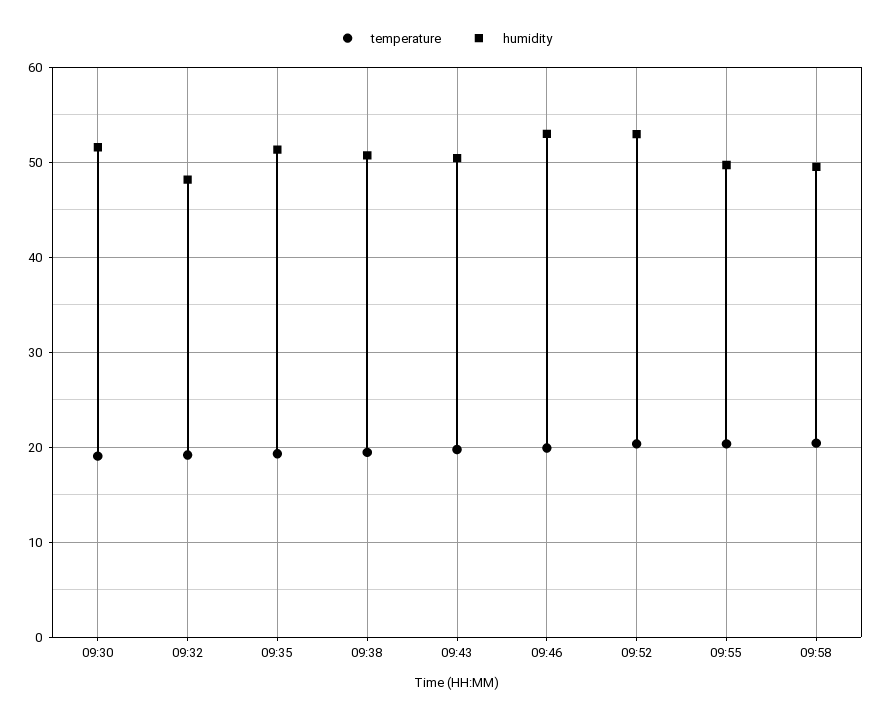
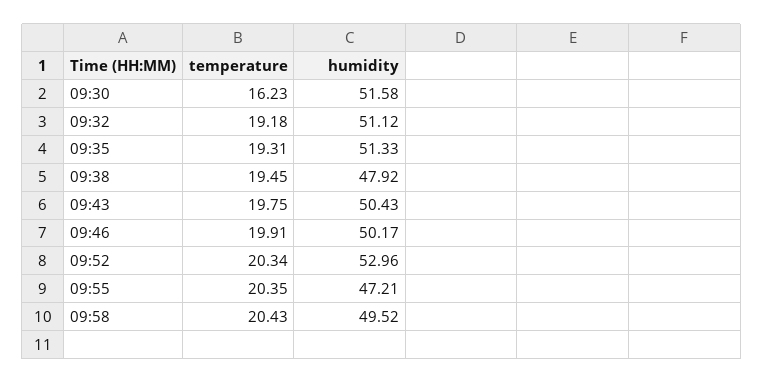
temperature, 09:30: 19 -> 16.23
humidity, 09:32: 48 -> 51.12
humidity, 09:38: 51 -> 47.92
humidity, 09:46: 53 -> 50.17
humidity, 09:55: 50 -> 47.21

